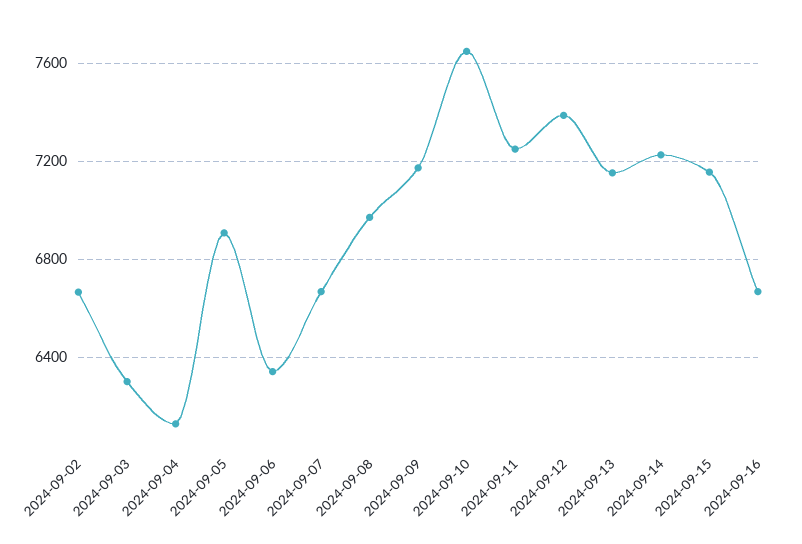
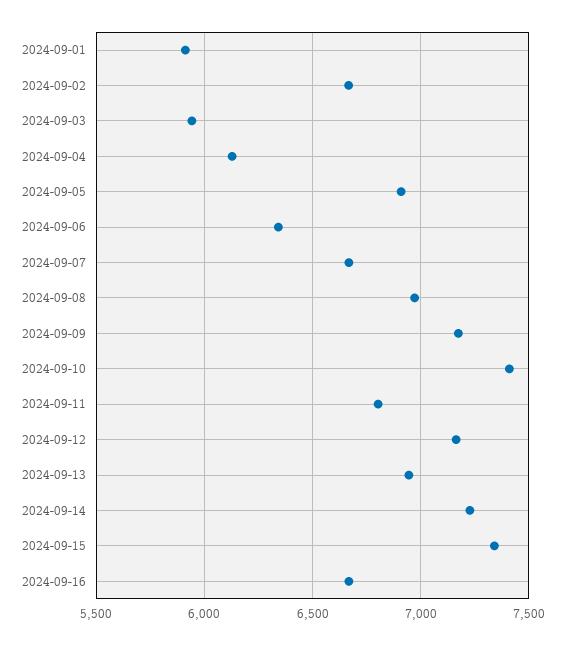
2024-09-03: 6300 -> 5950
2024-09-10: 7650 -> 7400
2024-09-11: 7250 -> 6800
2024-09-12: 7400 -> 7150
2024-09-13: 7150 -> 6950
2024-09-15: 7150 -> 7350
2024-09-01: none -> 5900

